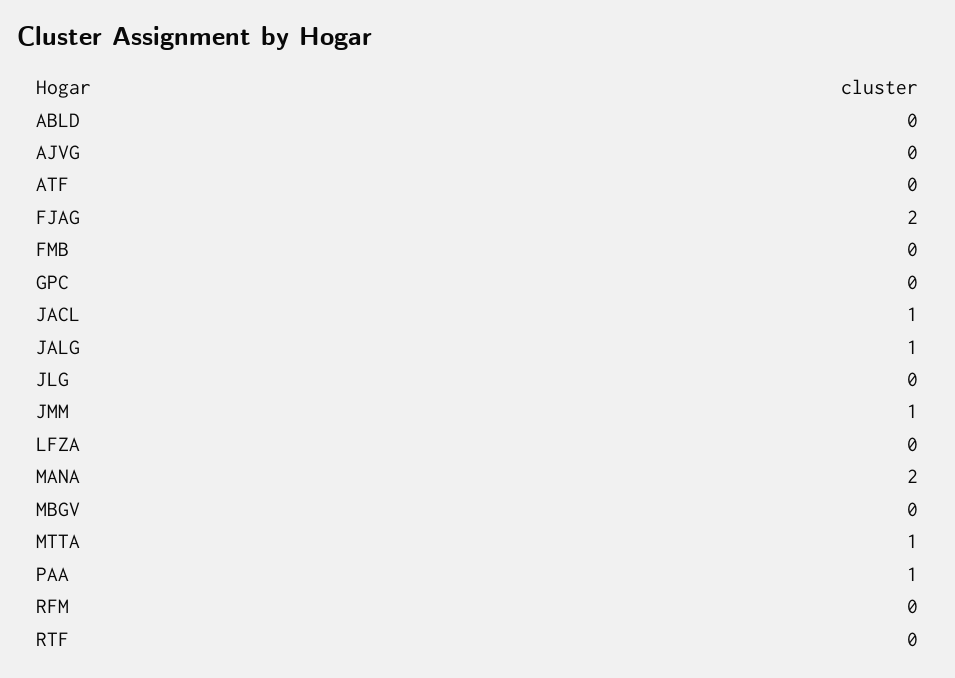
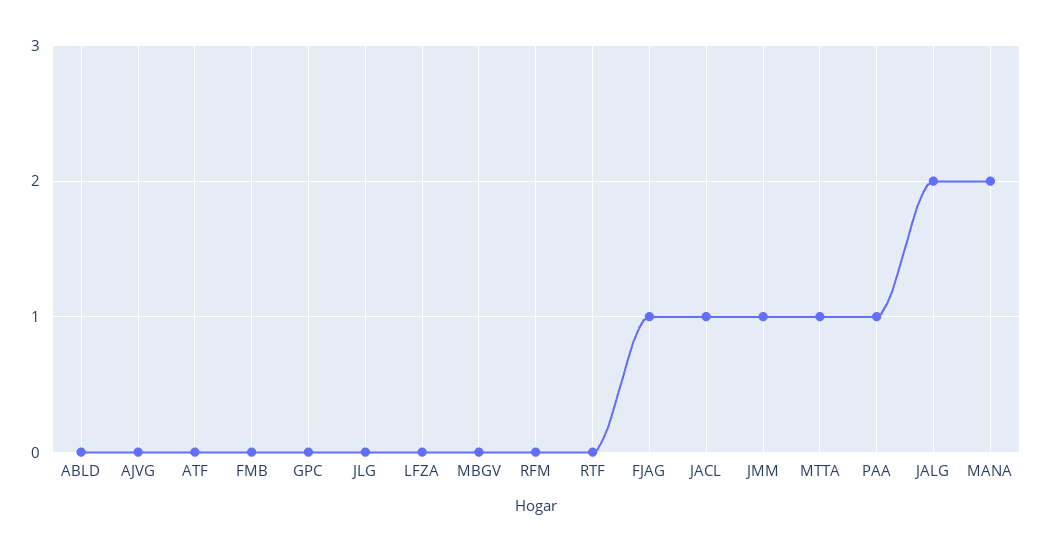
FJAG: 2 -> 1
JALG: 1 -> 2

